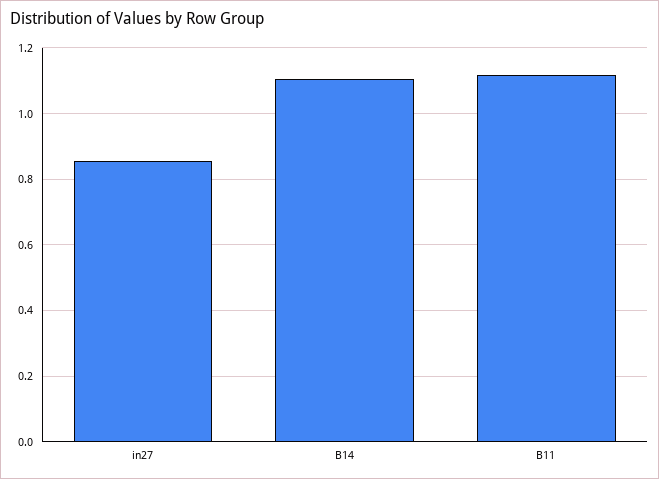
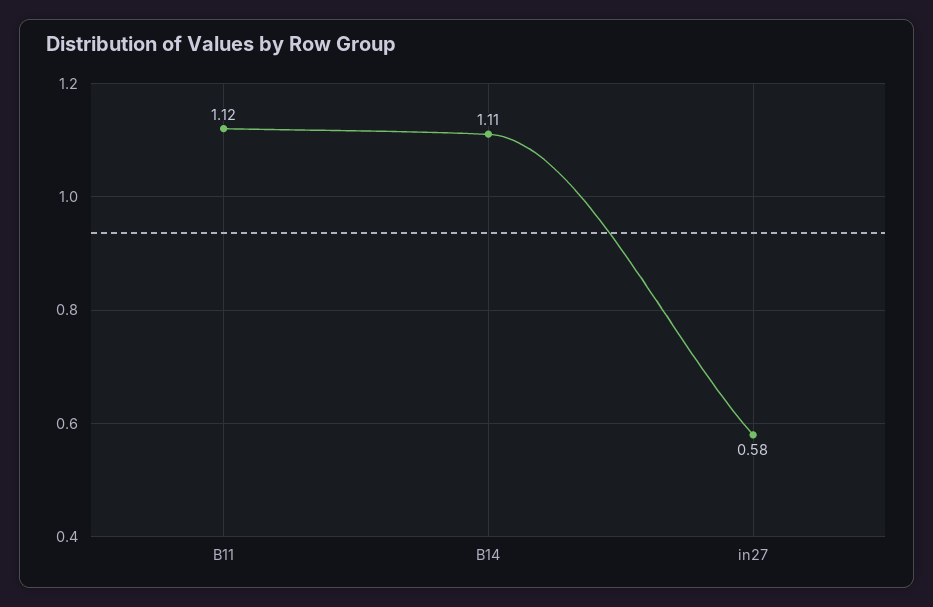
in27: 0.86 -> 0.58

